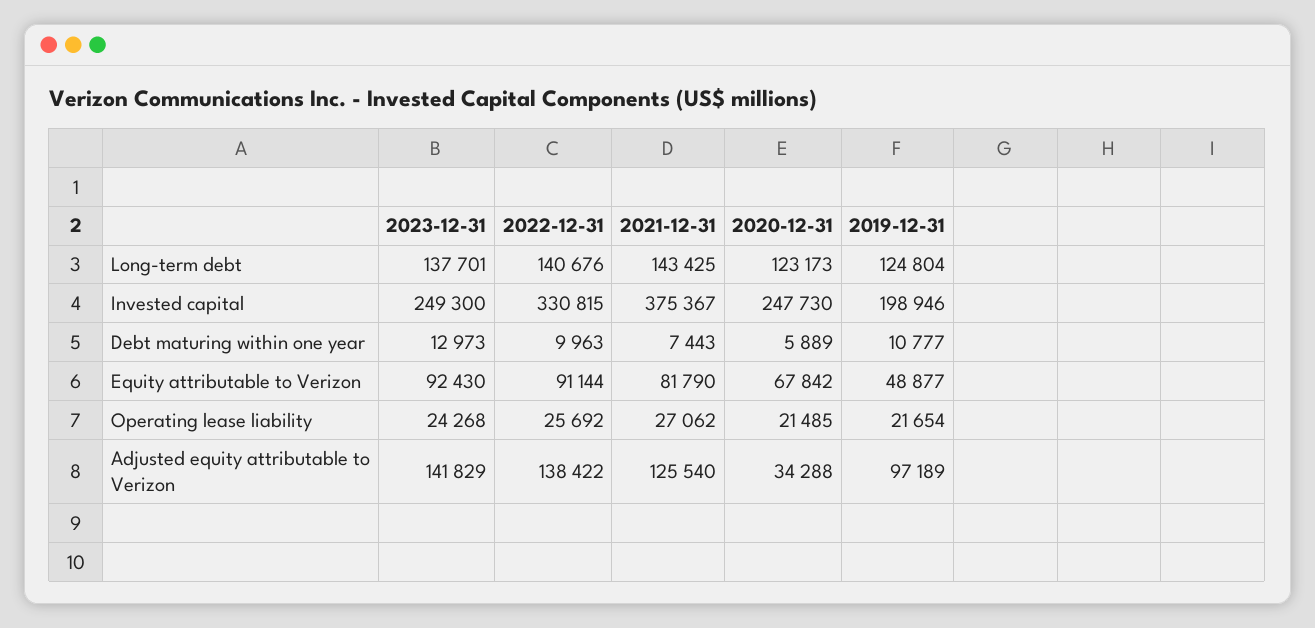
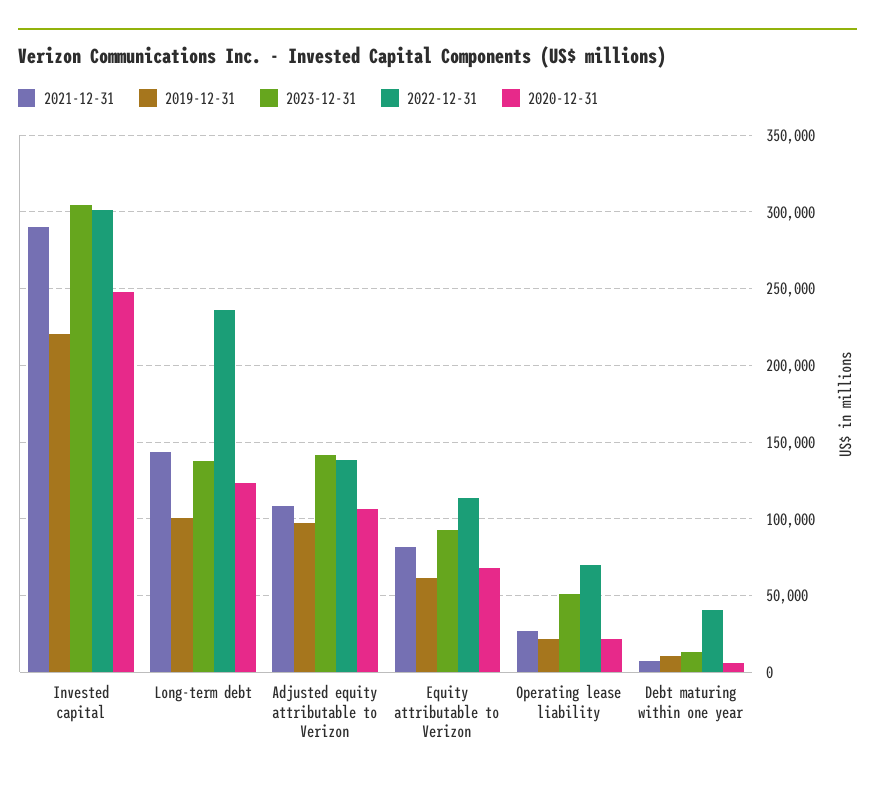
2022-12-31, Long-term debt: 140676 -> 235000
2019-12-31, Long-term debt: 124804 -> 100000
2023-12-31, Invested capital: 249300 -> 305000
2022-12-31, Invested capital: 330815 -> 300000
2021-12-31, Invested capital: 375367 -> 290000
2019-12-31, Invested capital: 198946 -> 220000
2022-12-31, Debt maturing within one year: 9963 -> 40000
2022-12-31, Equity attributable to Verizon: 91144 -> 115000
2019-12-31, Equity attributable to Verizon: 48877 -> 60000
2023-12-31, Operating lease liability: 24268 -> 50000
2022-12-31, Operating lease liability: 25692 -> 70000
2021-12-31, Adjusted equity attributable to Verizon: 125540 -> 110000
2020-12-31, Adjusted equity attributable to Verizon: 34288 -> 105000

